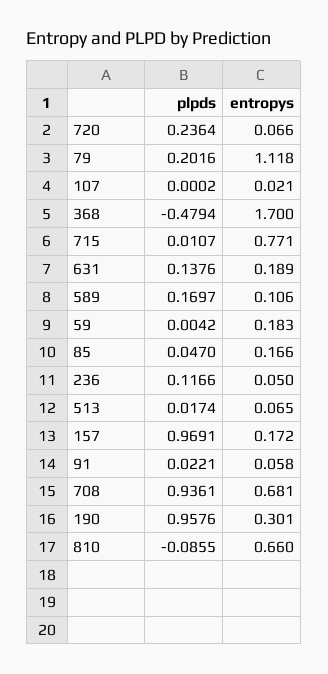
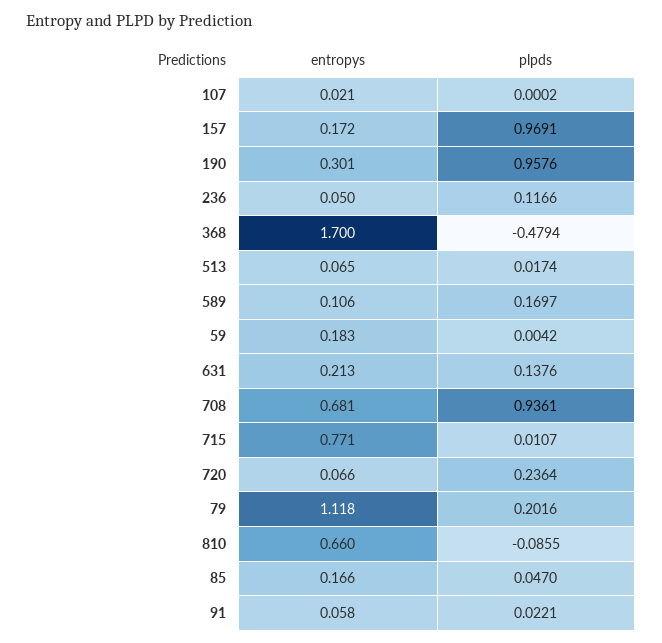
entropys, 631: 0.189 -> 0.213

